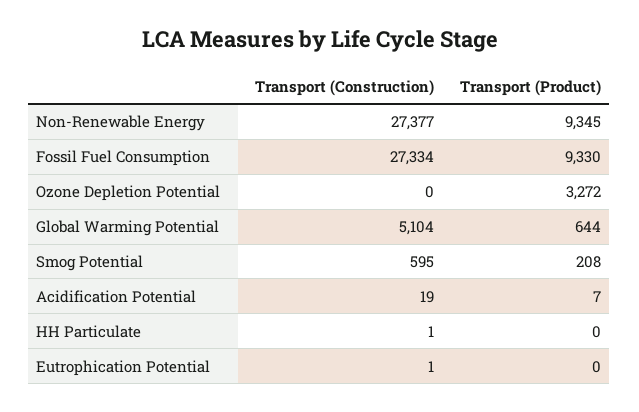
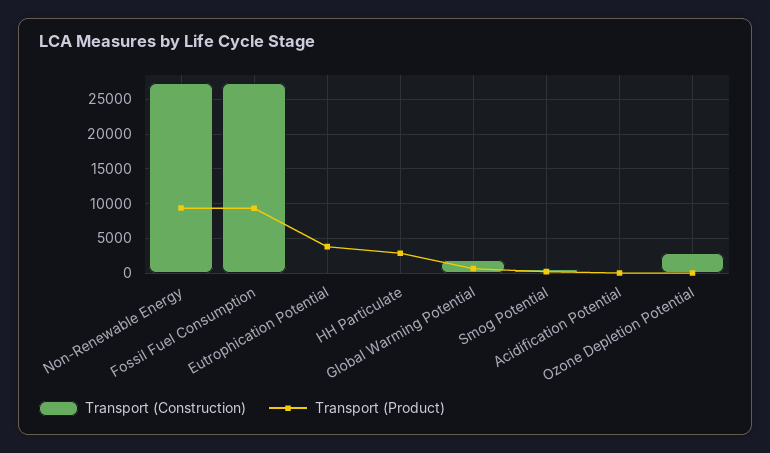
Transport (Construction), Ozone Depletion Potential: 0 -> 3000
Transport (Product), Ozone Depletion Potential: 3272 -> 0
Transport (Construction), Global Warming Potential: 5104 -> 2000
Transport (Product), HH Particulate: 0 -> 3000
Transport (Product), Eutrophication Potential: 0 -> 4000

